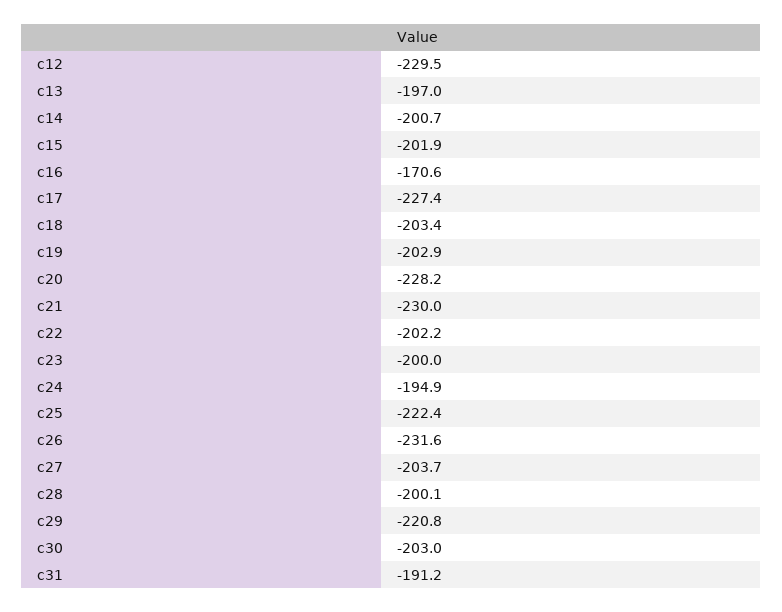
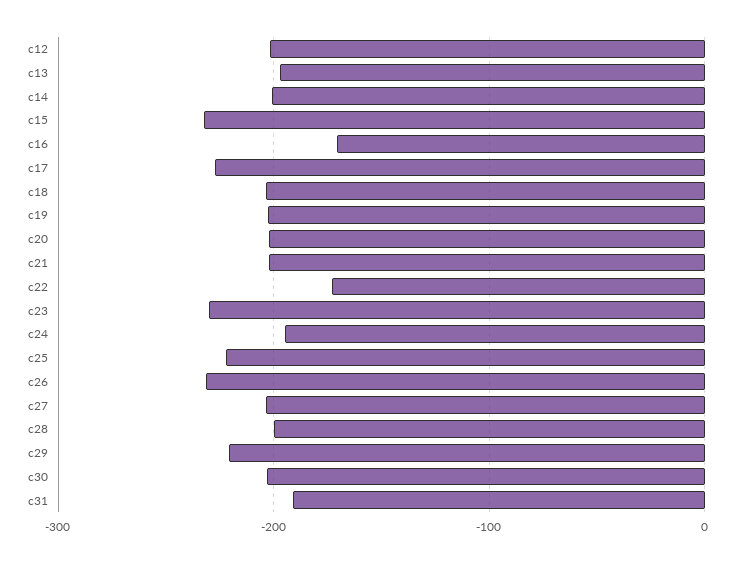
c12: -229.5 -> -200
c15: -201.9 -> -230
c20: -228.2 -> -200
c21: -230 -> -200
c22: -202.2 -> -170
c23: -200 -> -230

